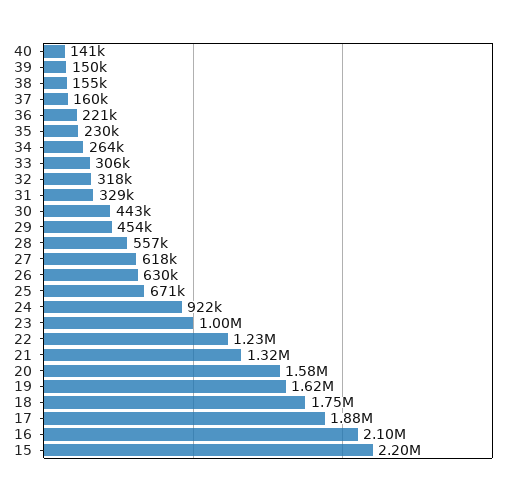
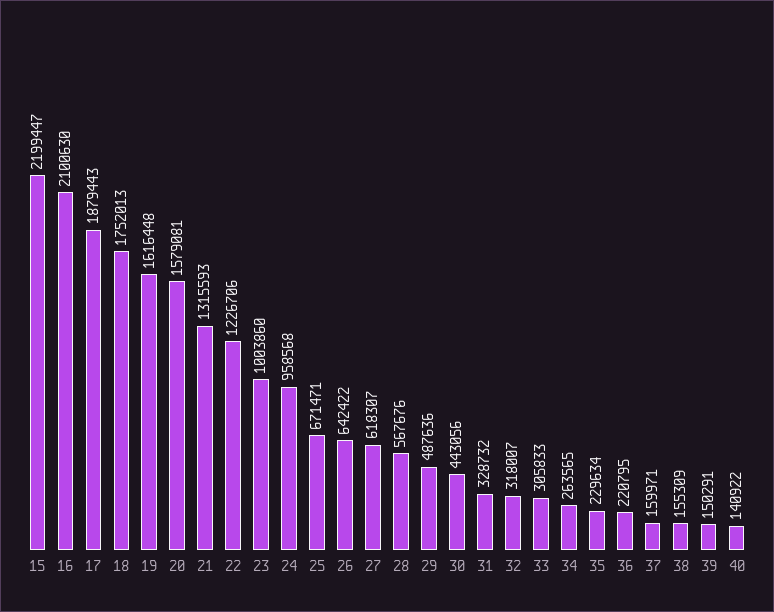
29: 454000 -> 487636
28: 557000 -> 567676
26: 630000 -> 642422
24: 922000 -> 958568

